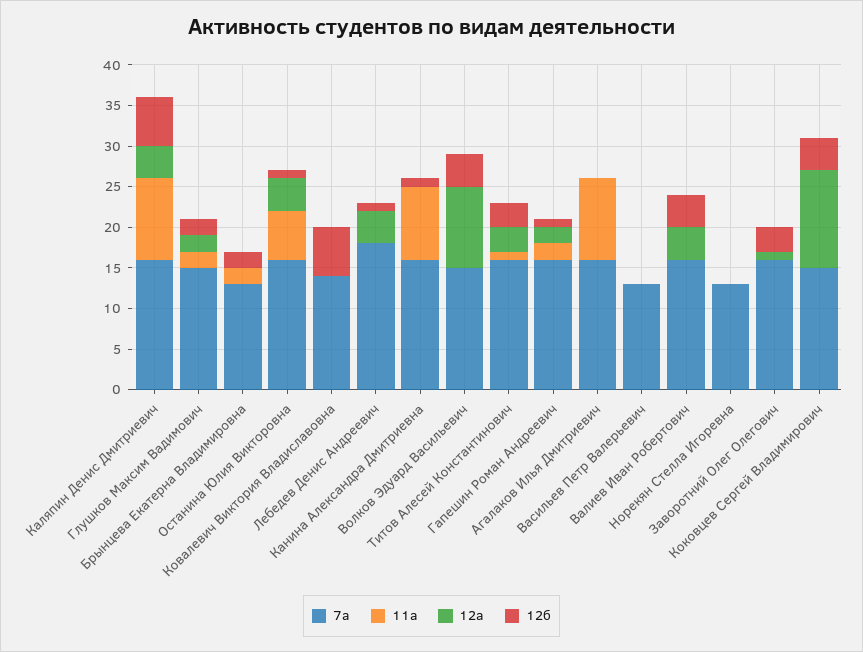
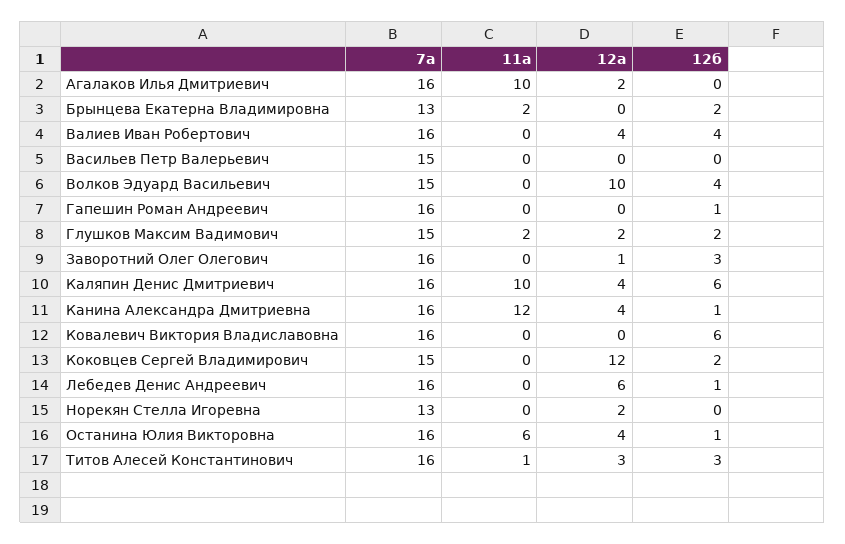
7а, Ковалевич Виктория Владиславовна: 14 -> 16
7а, Лебедев Денис Андреевич: 18 -> 16
12а, Лебедев Денис Андреевич: 4 -> 6
11а, Канина Александра Дмитриевна: 9 -> 12
12а, Канина Александра Дмитриевна: 0 -> 4
11а, Гапешин Роман Андреевич: 2 -> 0
12а, Гапешин Роман Андреевич: 2 -> 0
12а, Агалаков Илья Дмитриевич: 0 -> 2
7а, Васильев Петр Валерьевич: 13 -> 15
12а, Норекян Стелла Игоревна: 0 -> 2
12б, Коковцев Сергей Владимирович: 4 -> 2

